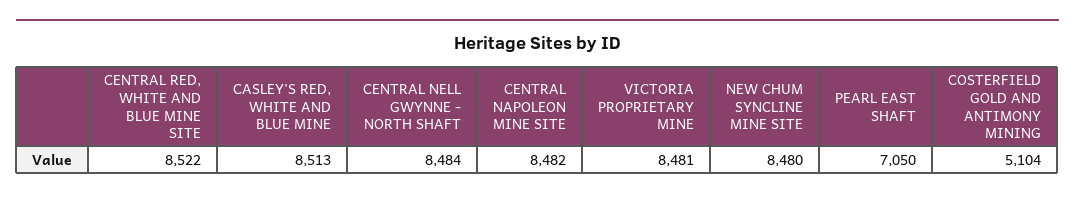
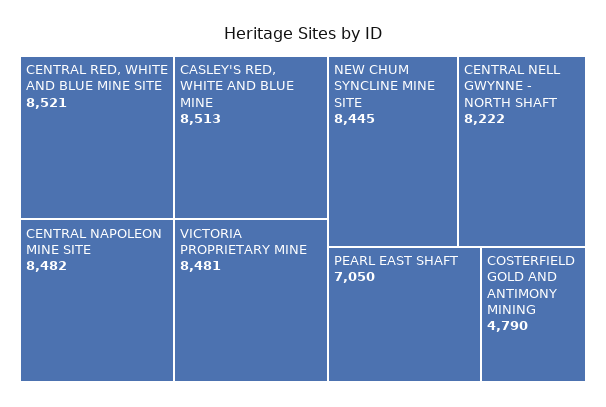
CENTRAL RED, WHITE AND BLUE MINE SITE: 8522 -> 8521
CENTRAL NELL GWYNNE - NORTH SHAFT: 8484 -> 8222
NEW CHUM SYNCLINE MINE SITE: 8480 -> 8445
COSTERFIELD GOLD AND ANTIMONY MINING: 5104 -> 4790

